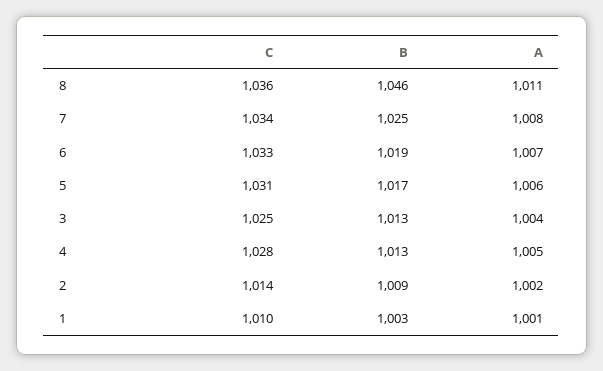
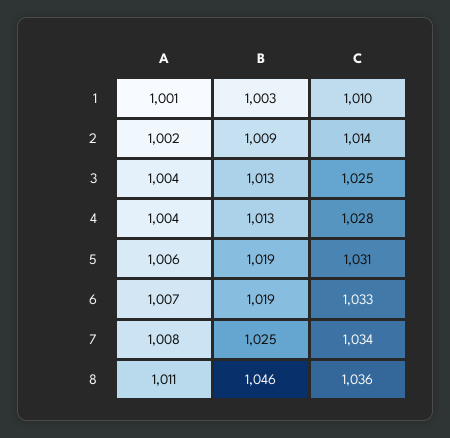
B, 5: 1017 -> 1019
A, 4: 1005 -> 1004

